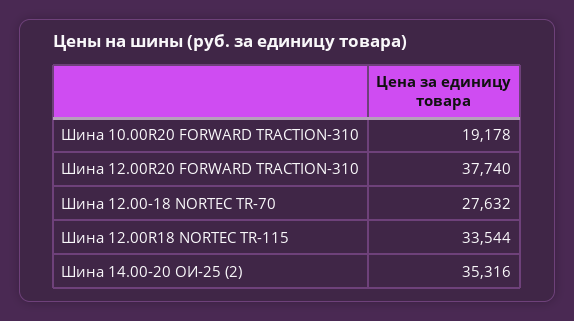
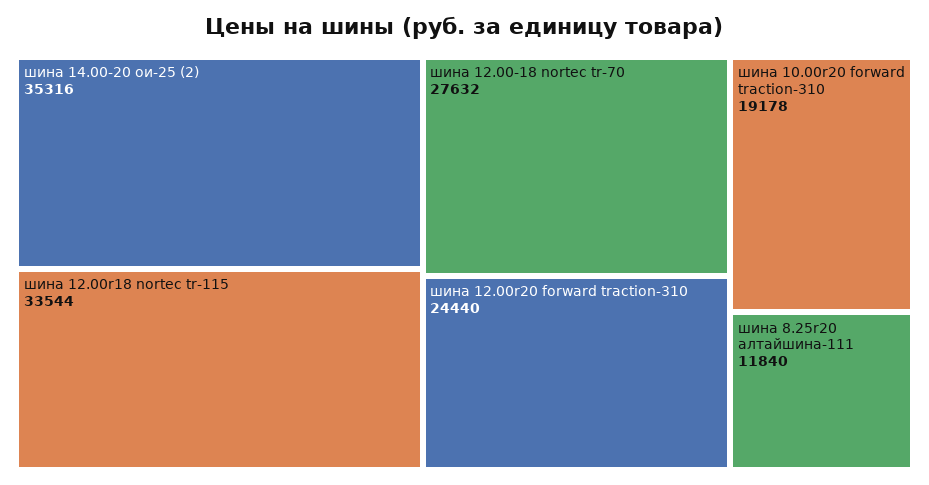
Шина 12.00R20 FORWARD TRACTION-310: 37740 -> 24440
шина 8.25r20 алтайшина-111: none -> 11840

